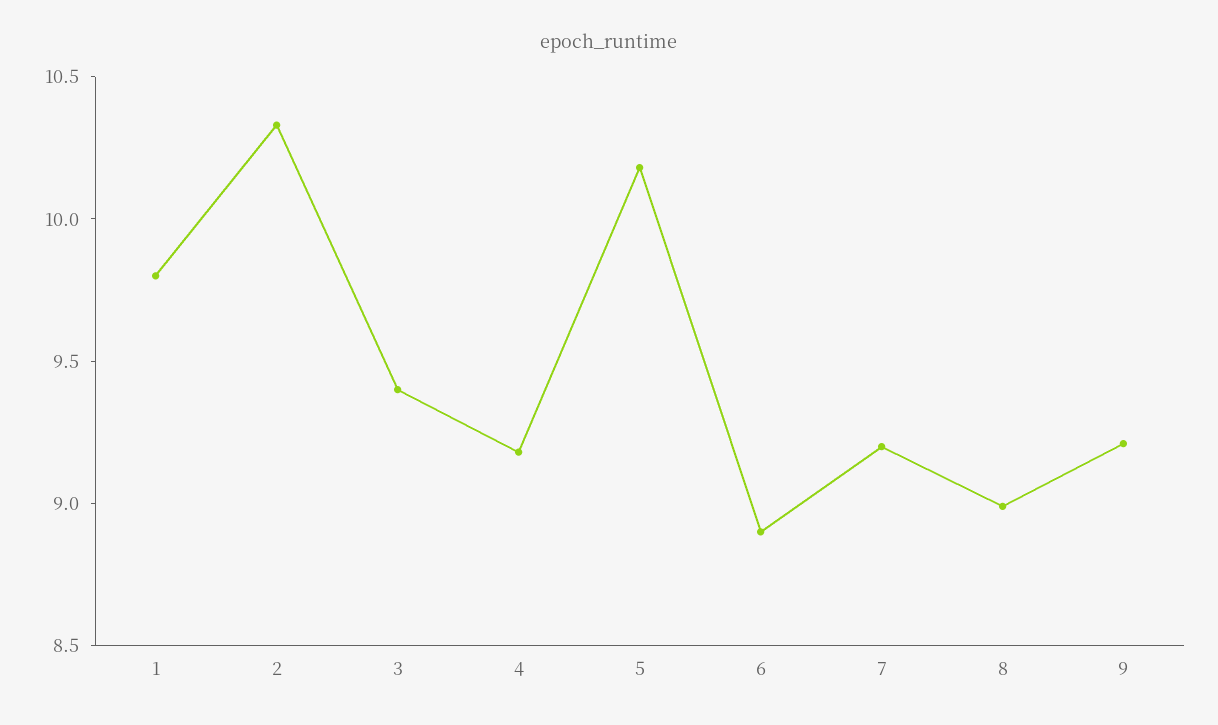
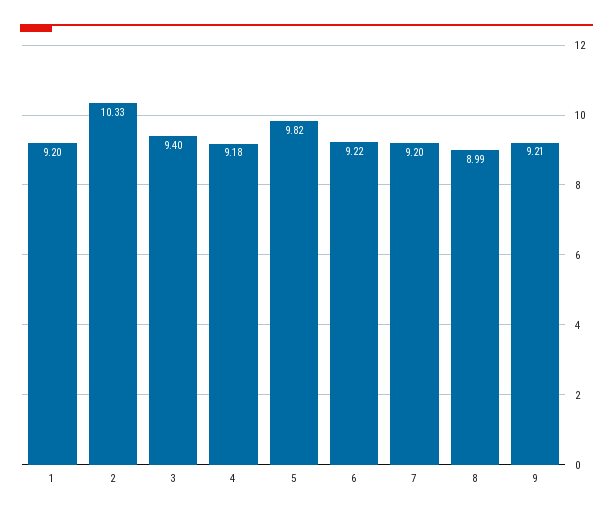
1: 9.8 -> 9.2
5: 10.2 -> 9.82
6: 8.9 -> 9.22

